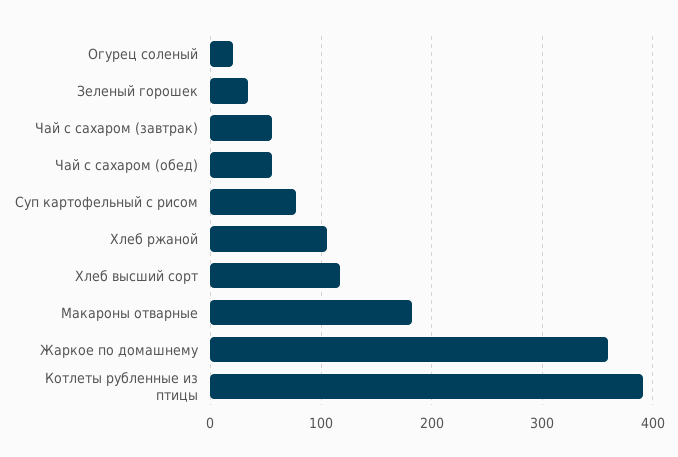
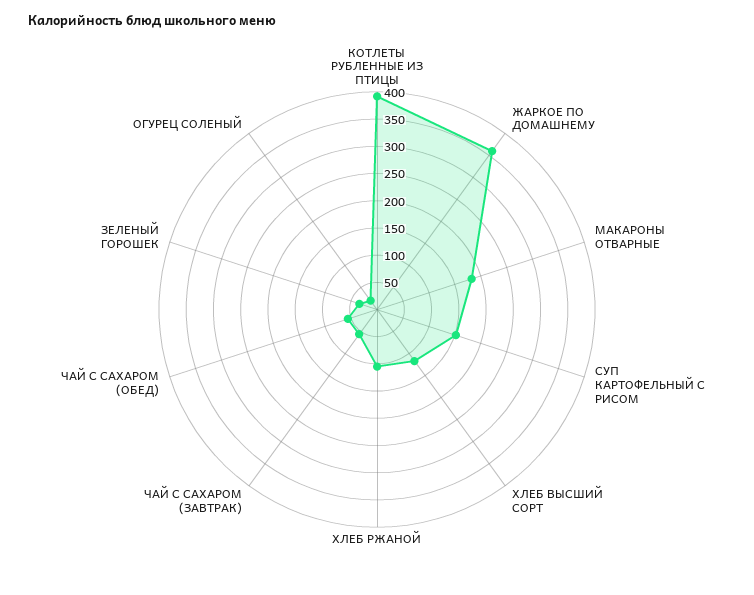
Суп картофельный с рисом: 80 -> 150

